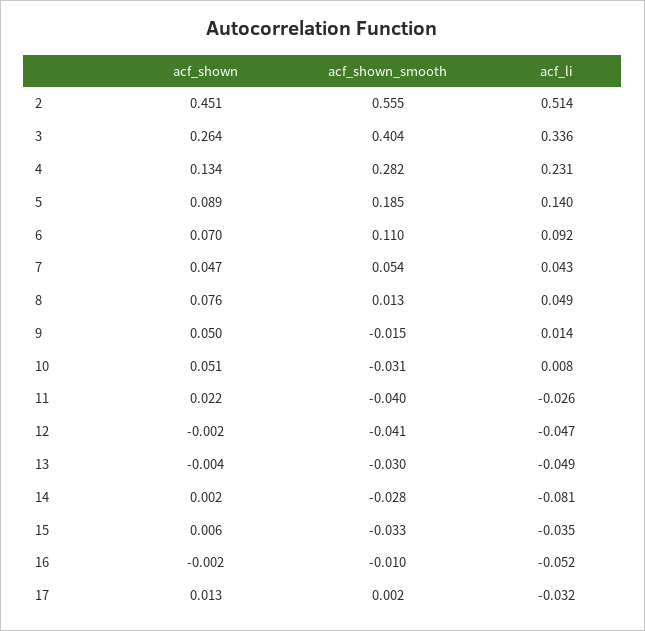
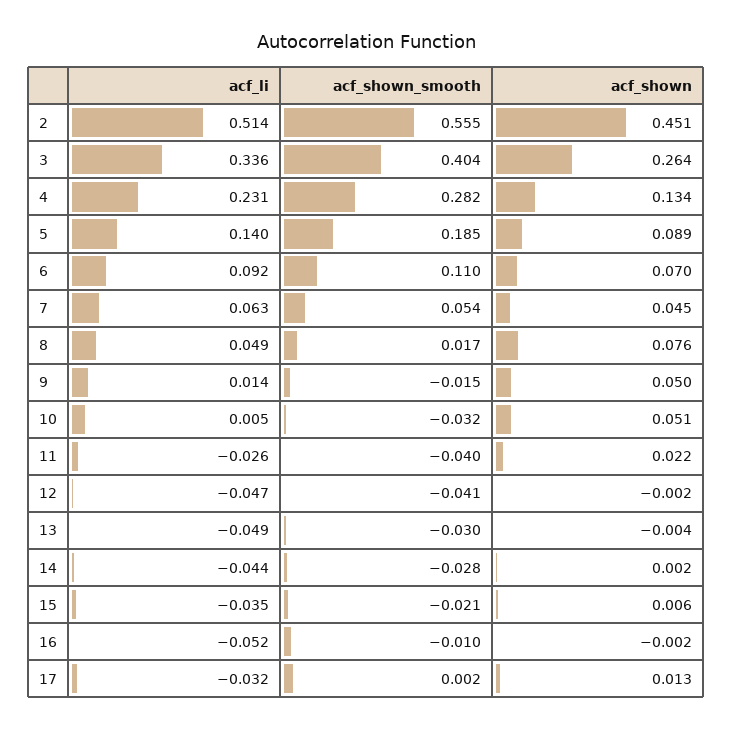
acf_shown, 7: 0.047 -> 0.045
acf_li, 7: 0.043 -> 0.063
acf_shown_smooth, 8: 0.013 -> 0.017
acf_shown_smooth, 10: -0.031 -> -0.032
acf_li, 10: 0.008 -> 0.005
acf_li, 14: -0.081 -> -0.044
acf_shown_smooth, 15: -0.033 -> -0.021

